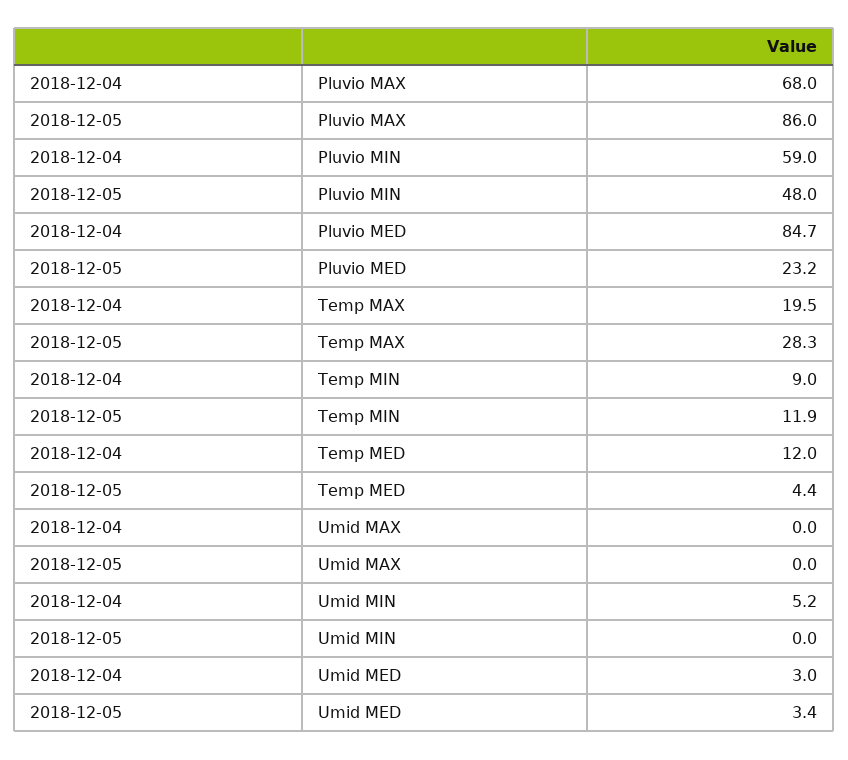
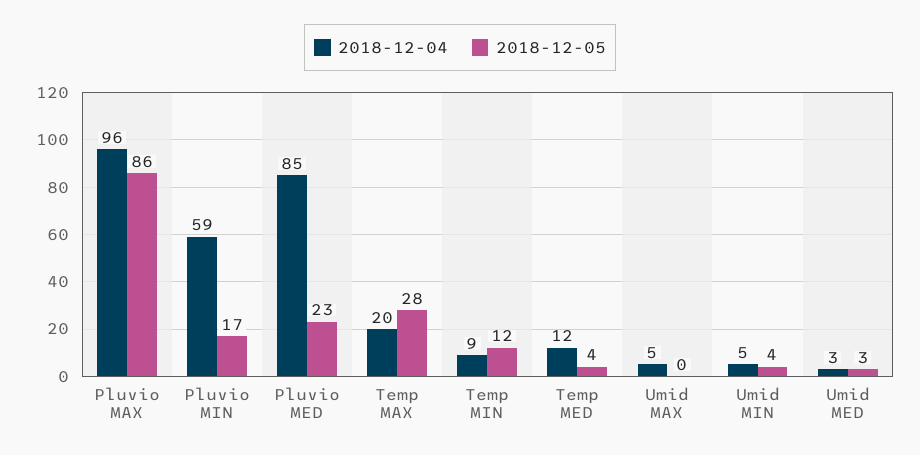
2018-12-04, Pluvio MAX: 68 -> 96
2018-12-05, Pluvio MIN: 48 -> 17
2018-12-04, Umid MAX: 0 -> 5
2018-12-05, Umid MIN: 0 -> 4

